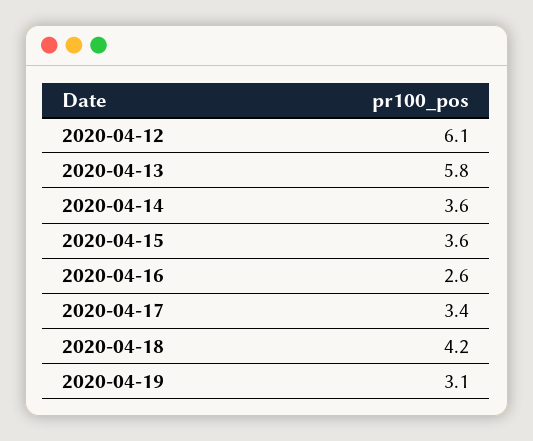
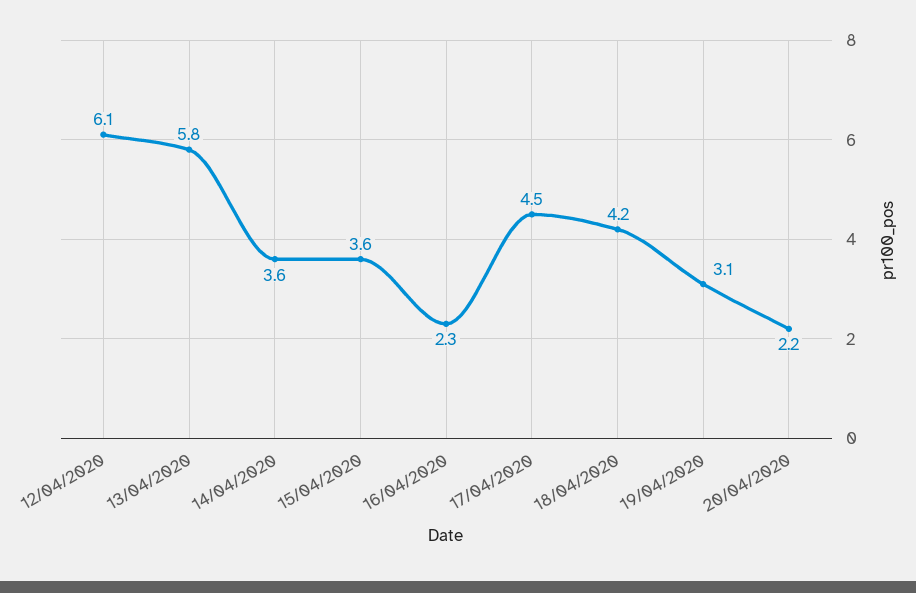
2020-04-16: 2.6 -> 2.3
2020-04-17: 3.4 -> 4.5
20/04/2020: none -> 2.2

